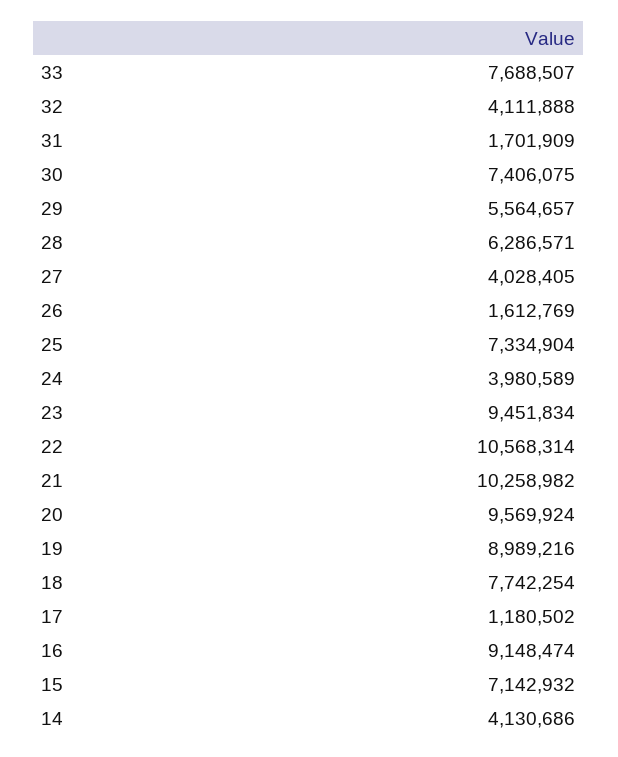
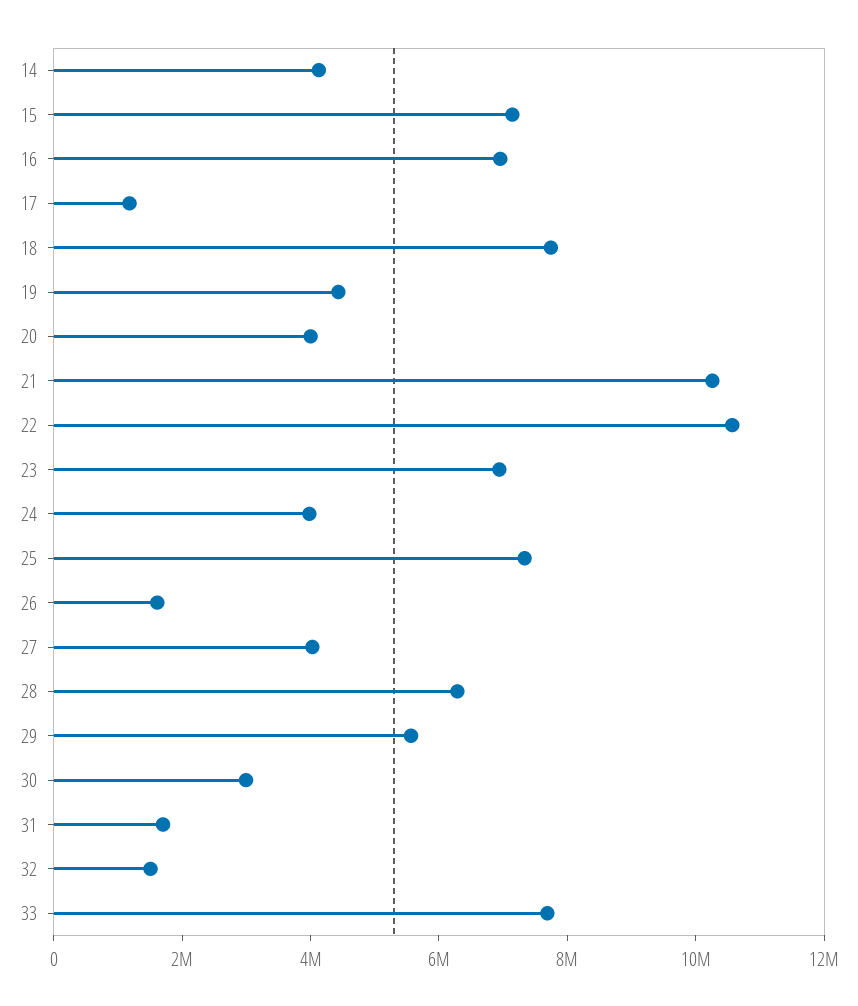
32: 4111888 -> 1500000
30: 7406075 -> 3000000
23: 9451834 -> 7000000
20: 9569924 -> 4000000
19: 8989216 -> 4500000
16: 9148474 -> 7000000

